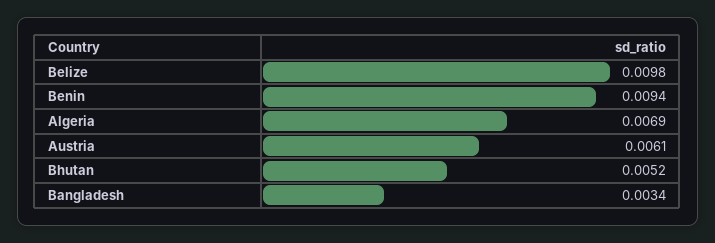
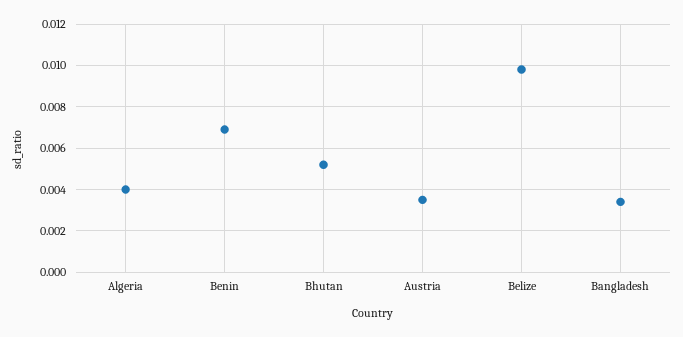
Benin: 0.0094 -> 0.007
Algeria: 0.0069 -> 0.004
Austria: 0.0061 -> 0.0035

